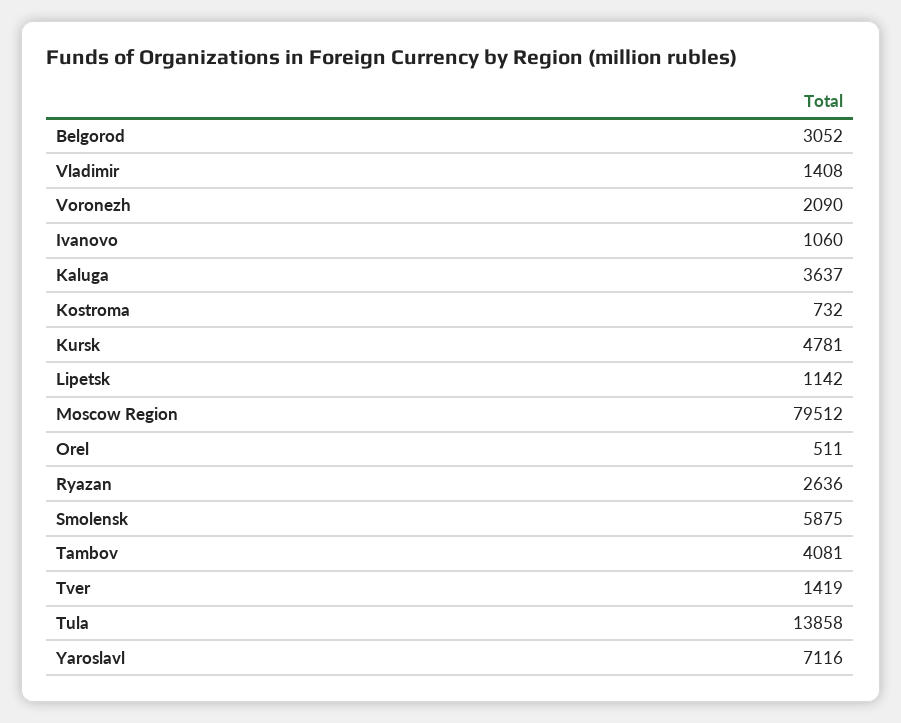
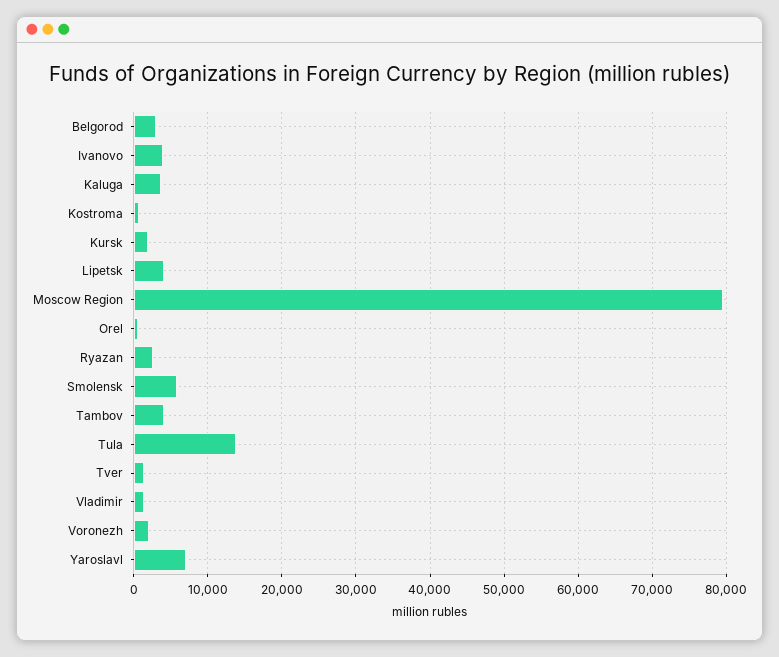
Ivanovo: 1060 -> 4000
Kursk: 4781 -> 2000
Lipetsk: 1142 -> 4000

